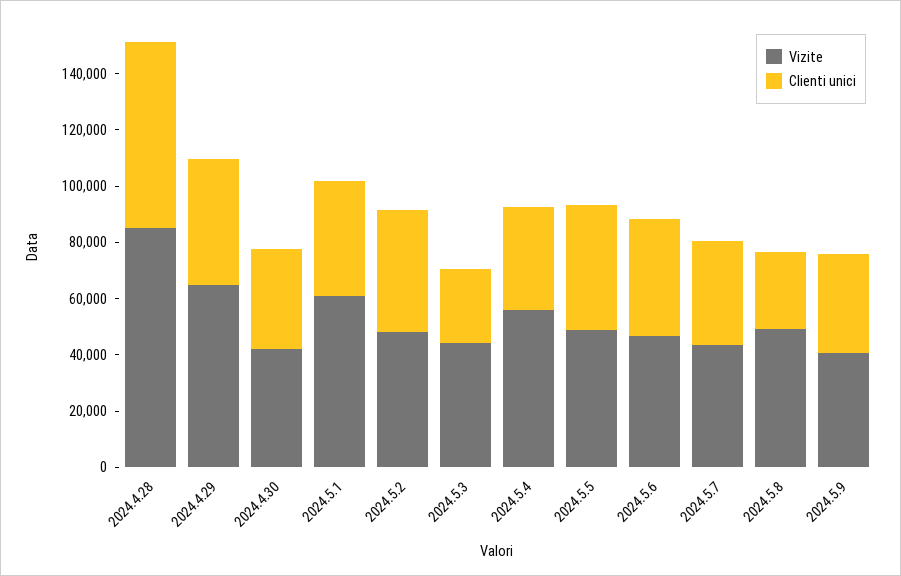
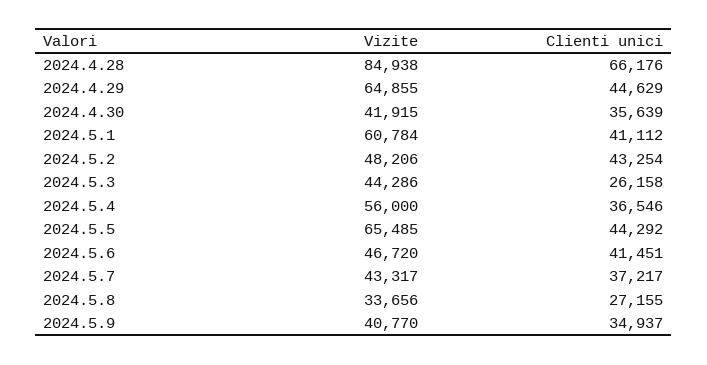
Vizite, 2024.5.5: 50000 -> 65485
Vizite, 2024.5.8: 50000 -> 33656

